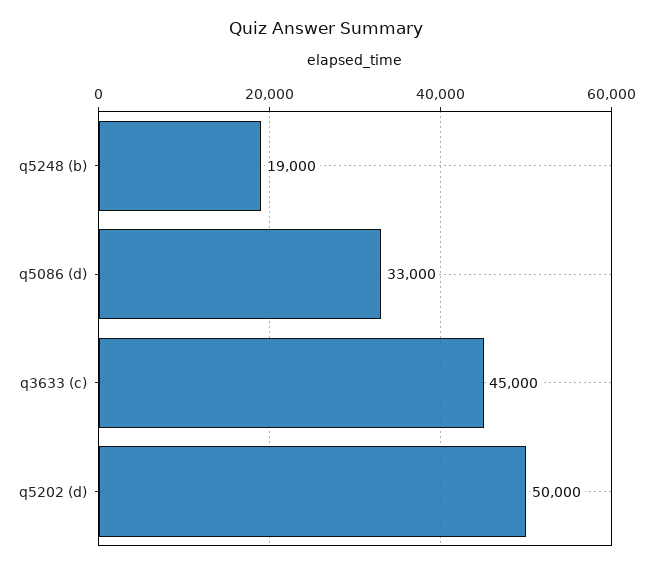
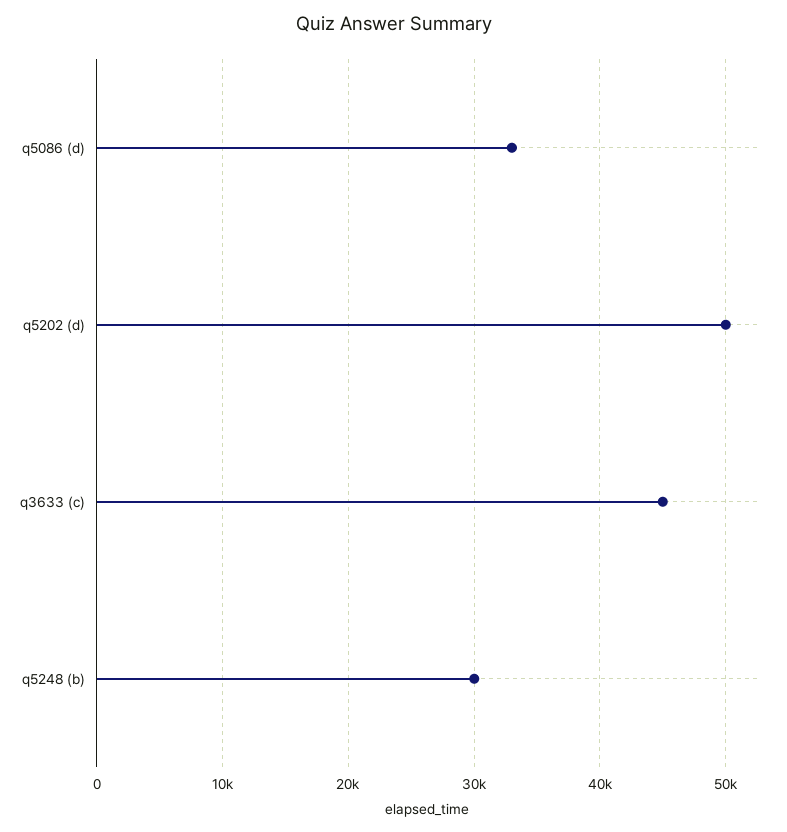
q5248 (b): 19000 -> 30000

